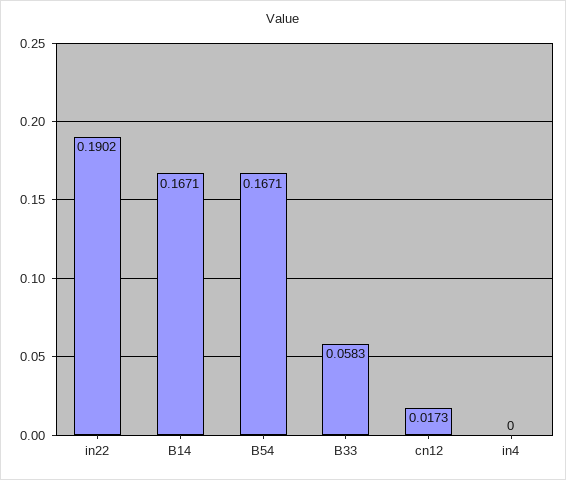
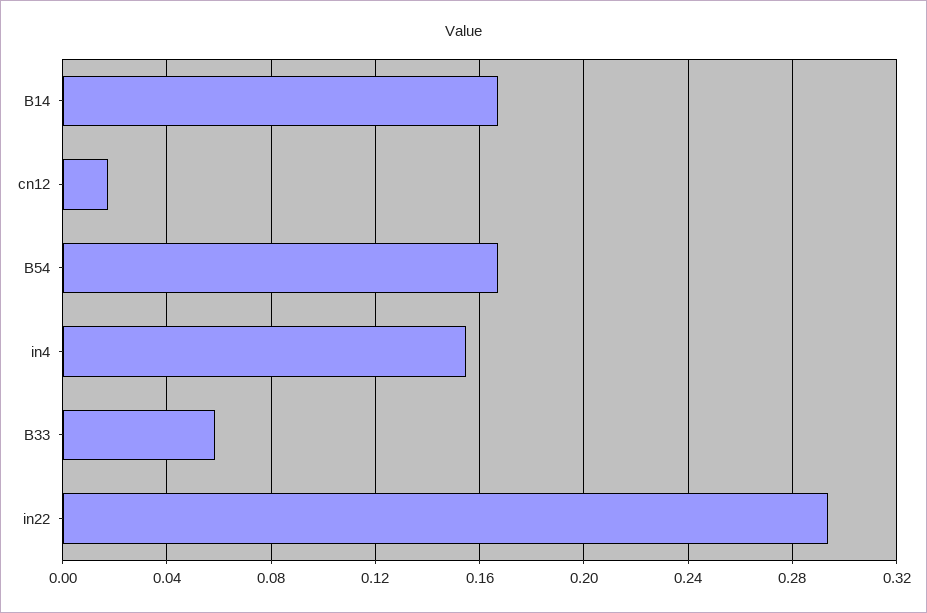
in22: 0.1902 -> 0.295
in4: 0 -> 0.155

